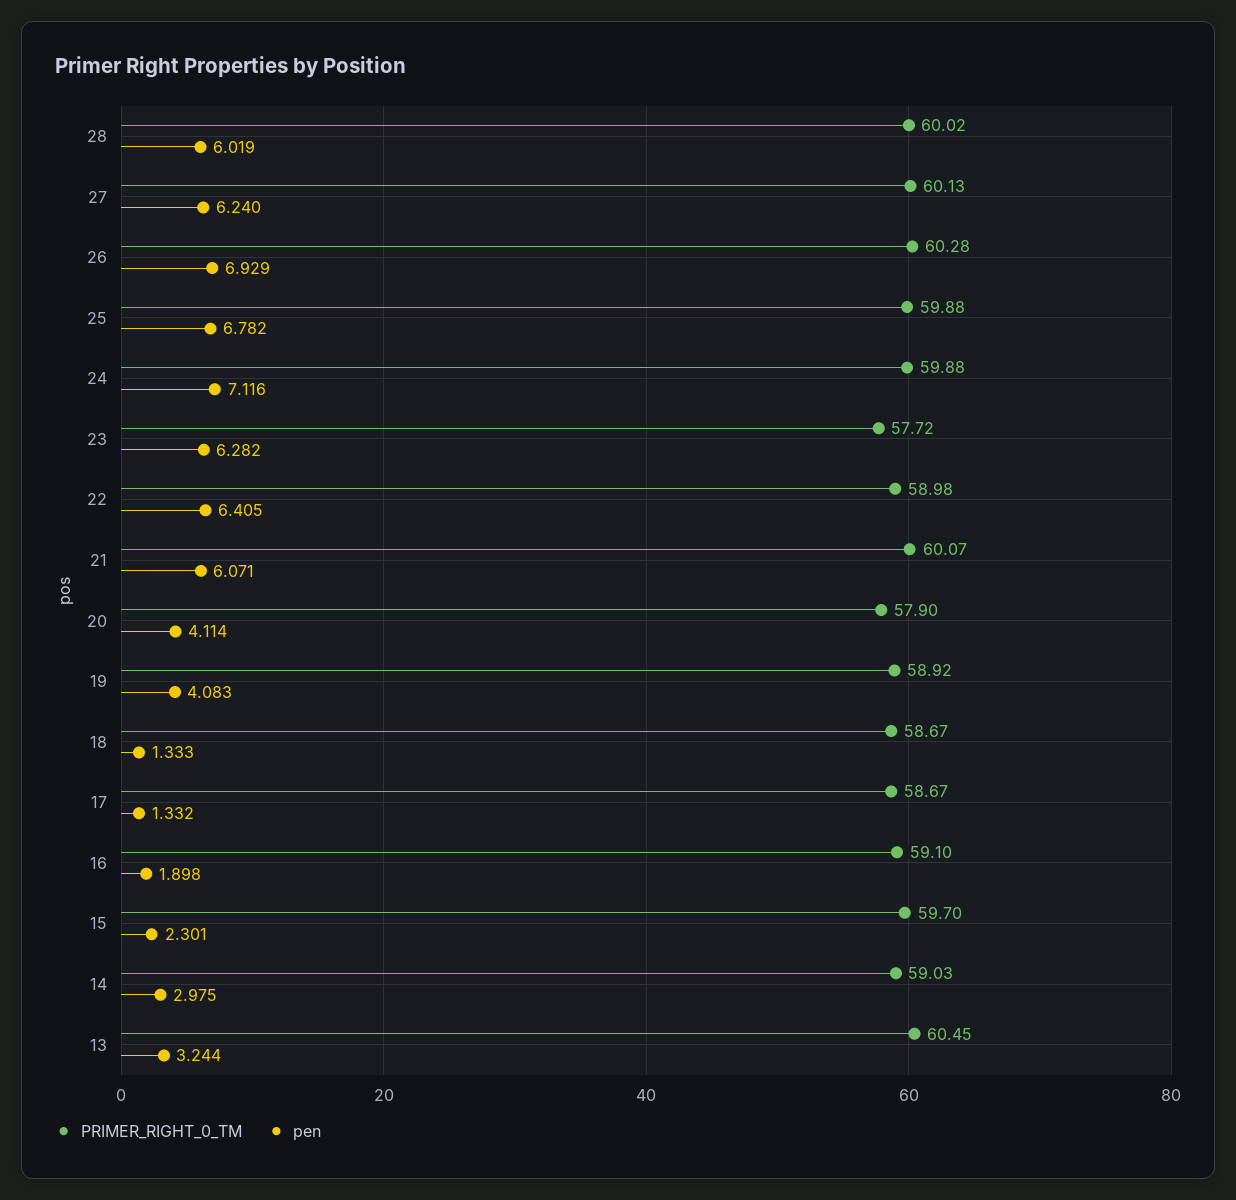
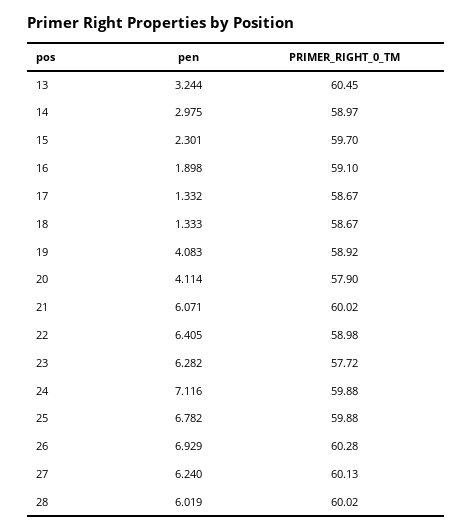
PRIMER_RIGHT_0_TM, 21: 60.07 -> 60.02
PRIMER_RIGHT_0_TM, 14: 59.03 -> 58.97

